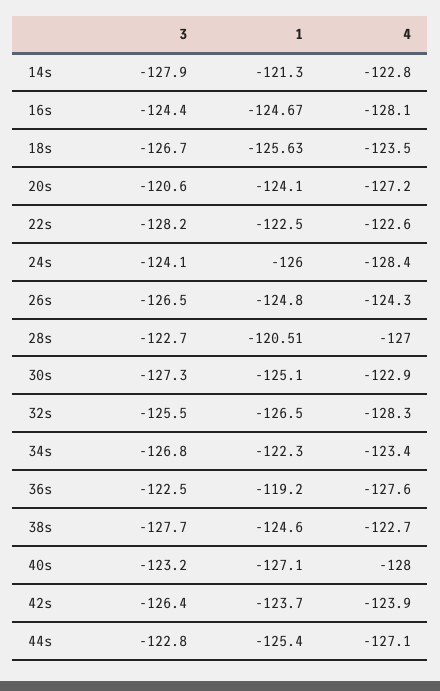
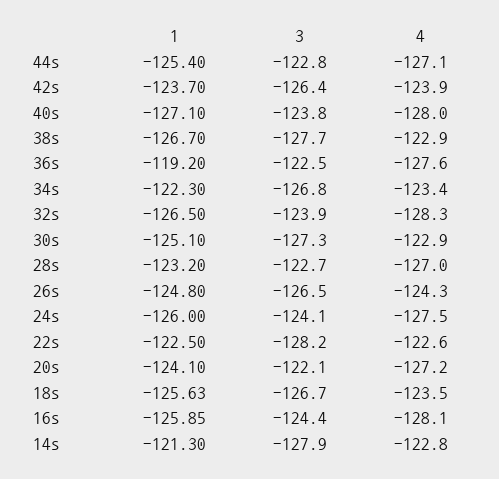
1, 16s: -124.67 -> -125.85
3, 20s: -120.6 -> -122.1
4, 24s: -128.4 -> -127.5
1, 28s: -120.51 -> -123.2
3, 32s: -125.5 -> -123.9
1, 38s: -124.6 -> -126.7
4, 38s: -122.7 -> -122.9
3, 40s: -123.2 -> -123.8

